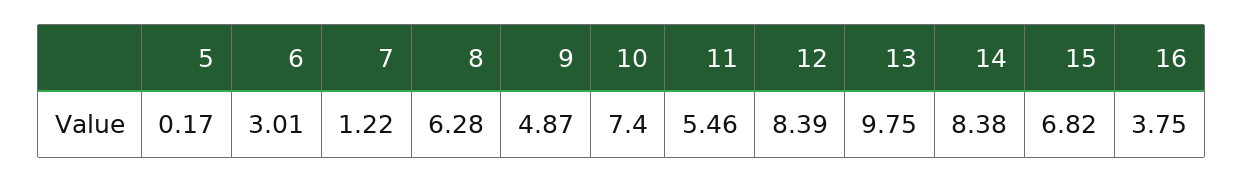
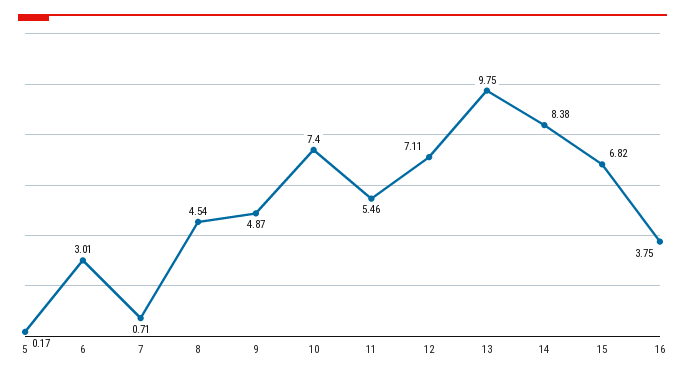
7: 1.22 -> 0.71
8: 6.28 -> 4.54
12: 8.39 -> 7.11

